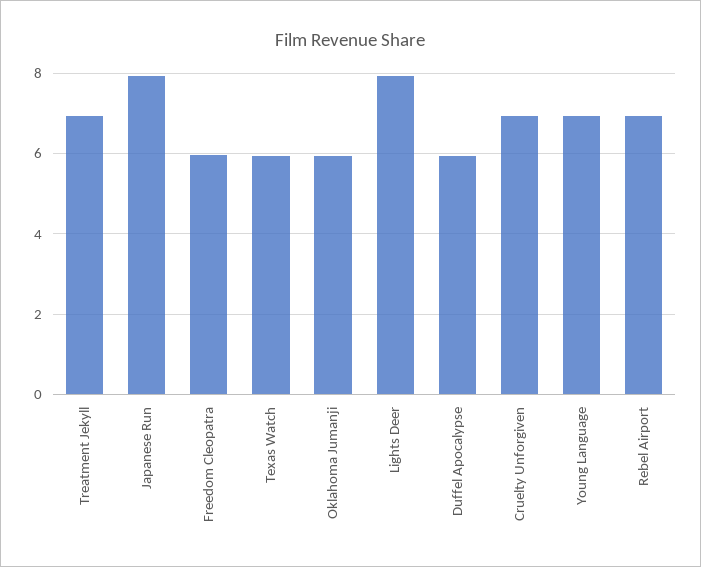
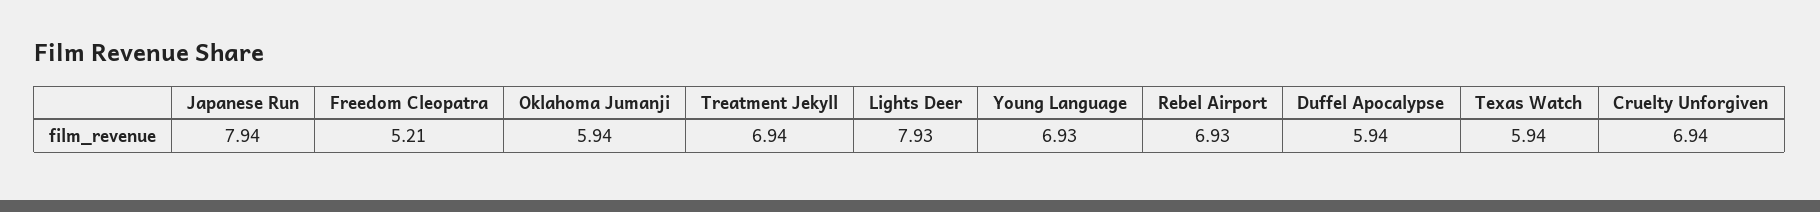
Freedom Cleopatra: 6 -> 5.21

